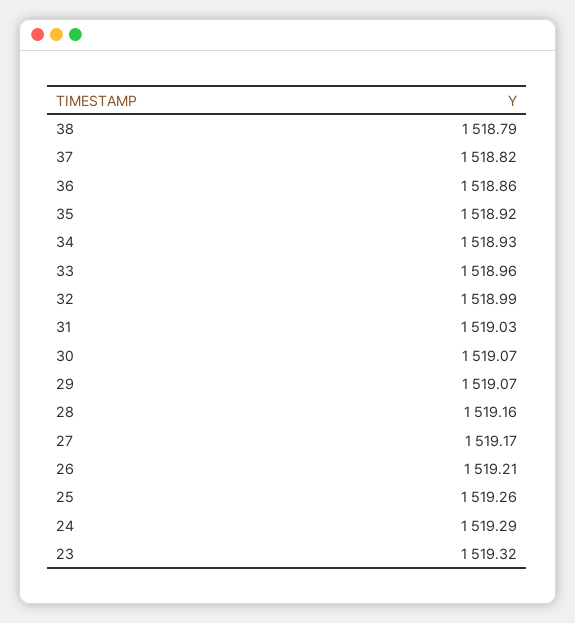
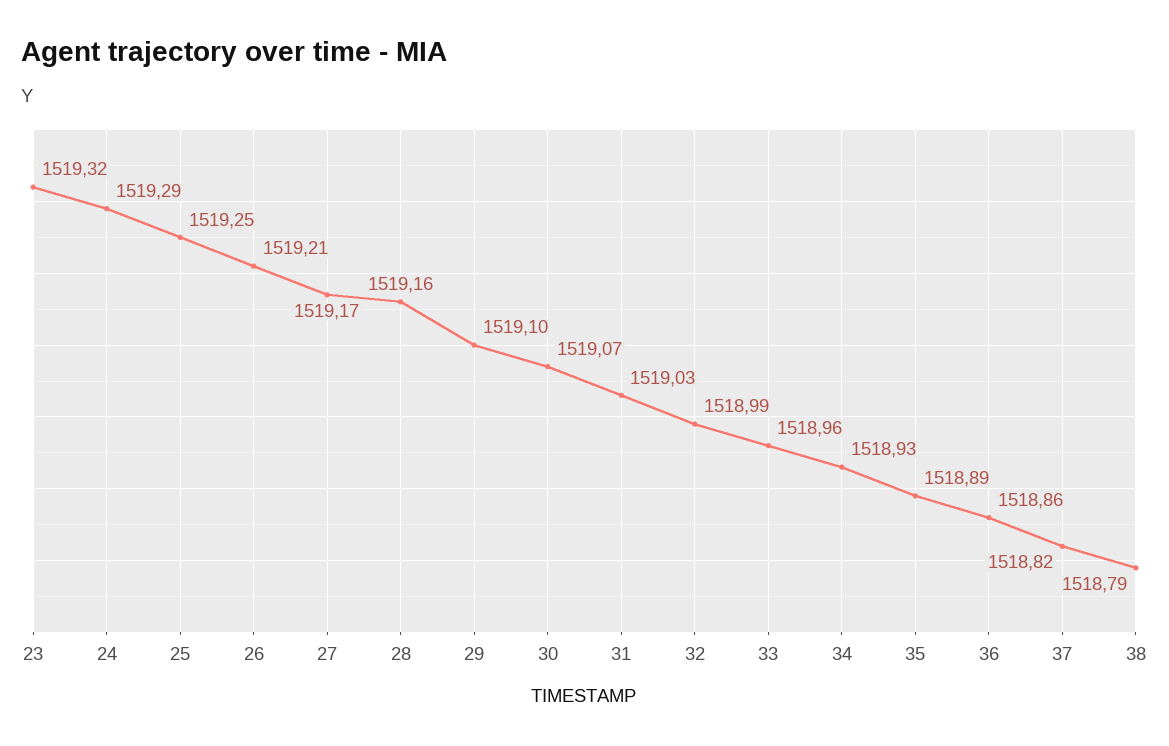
35: 1518.92 -> 1518.89
29: 1519.07 -> 1519.1
25: 1519.26 -> 1519.25

